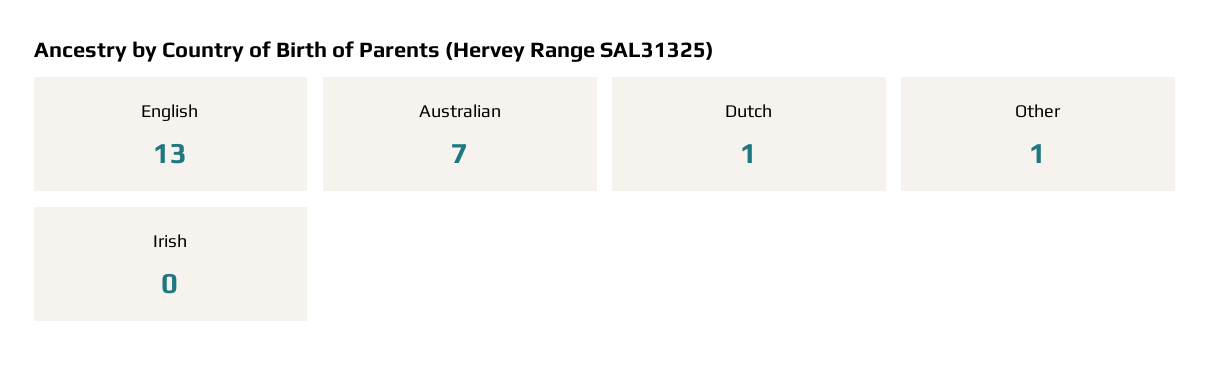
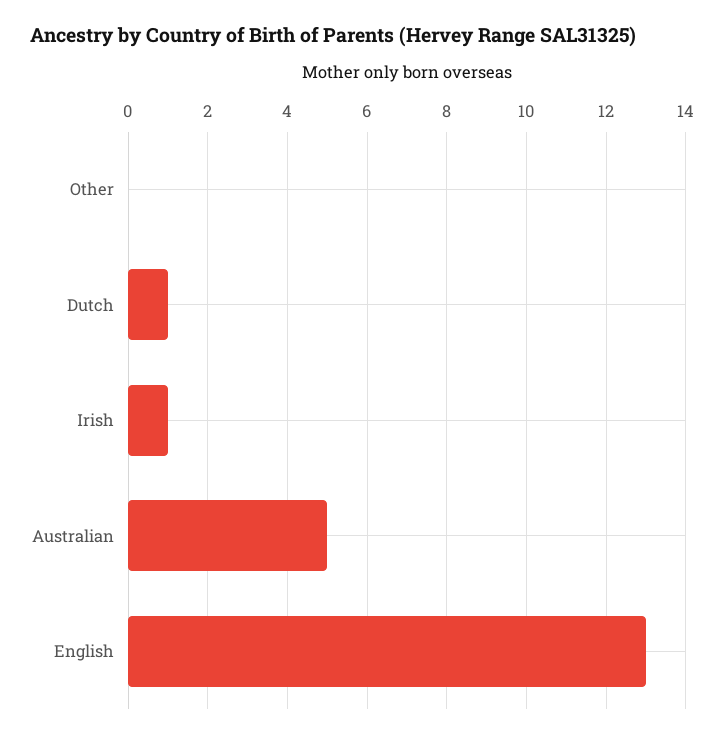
Australian: 7 -> 5
Other: 1 -> 0
Irish: 0 -> 1

